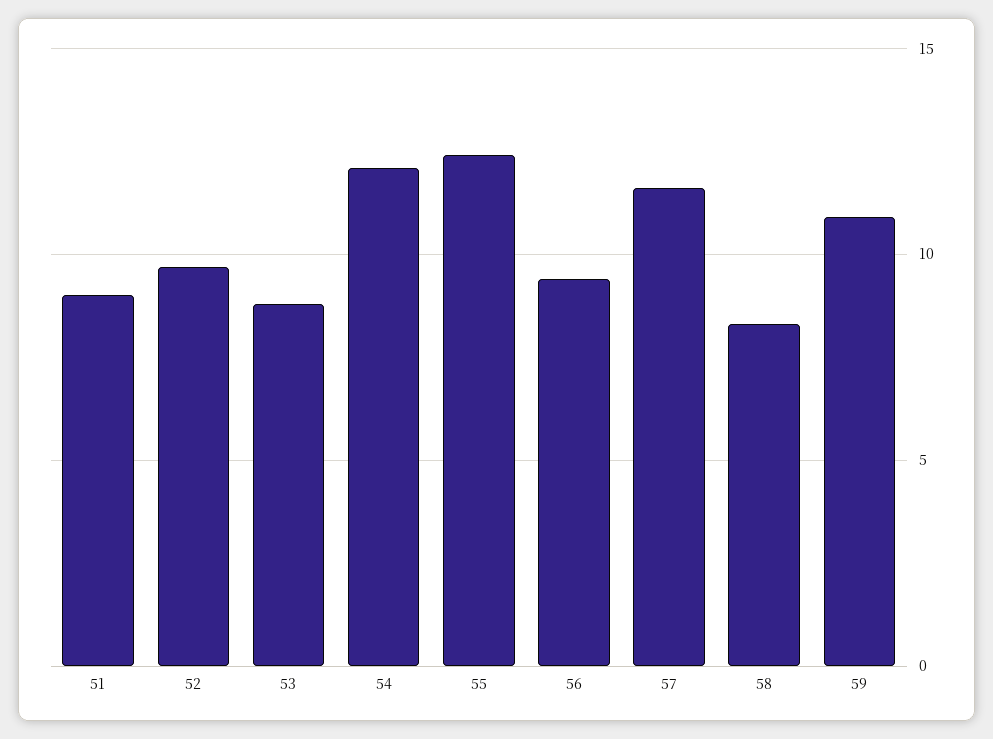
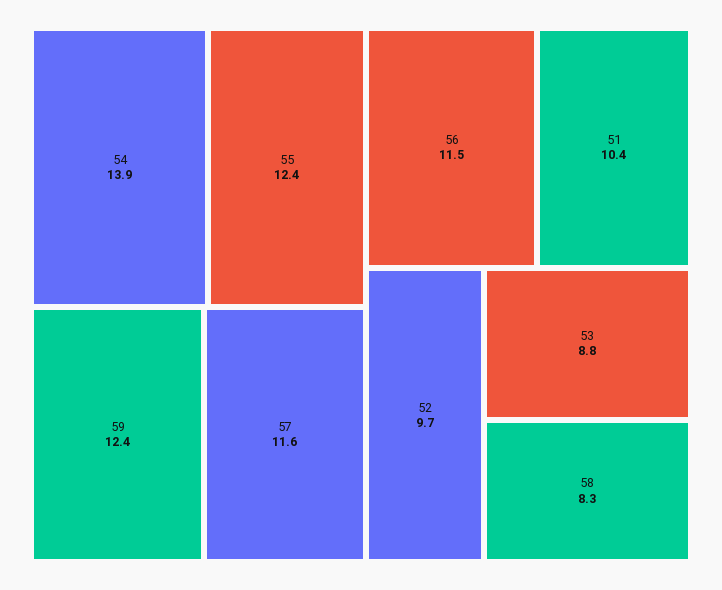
51: 9 -> 10.4
54: 12 -> 13.9
56: 9.5 -> 11.5
59: 11 -> 12.4

